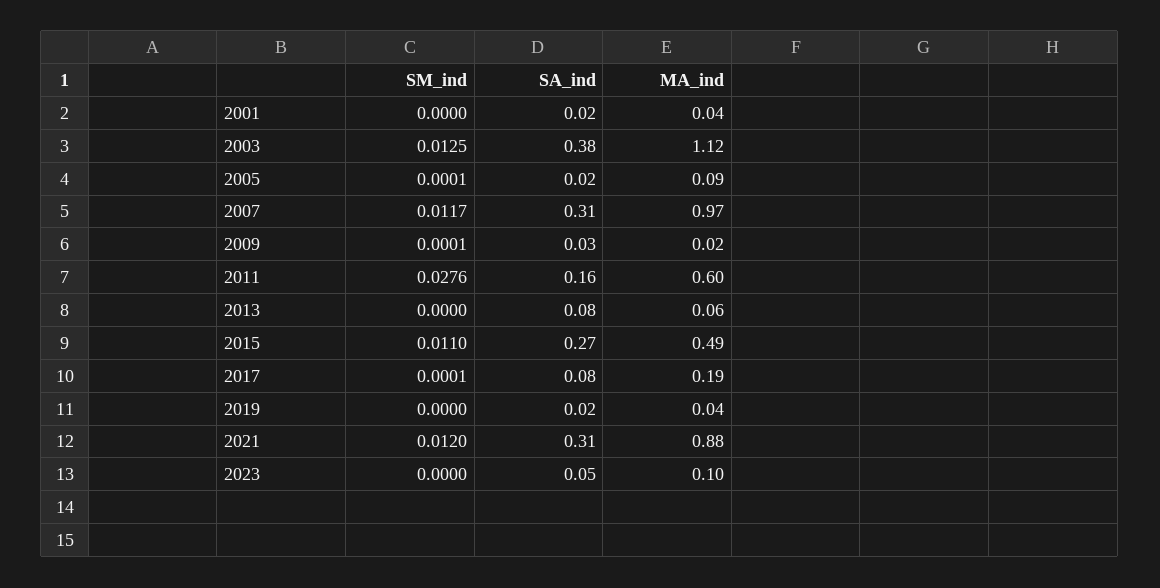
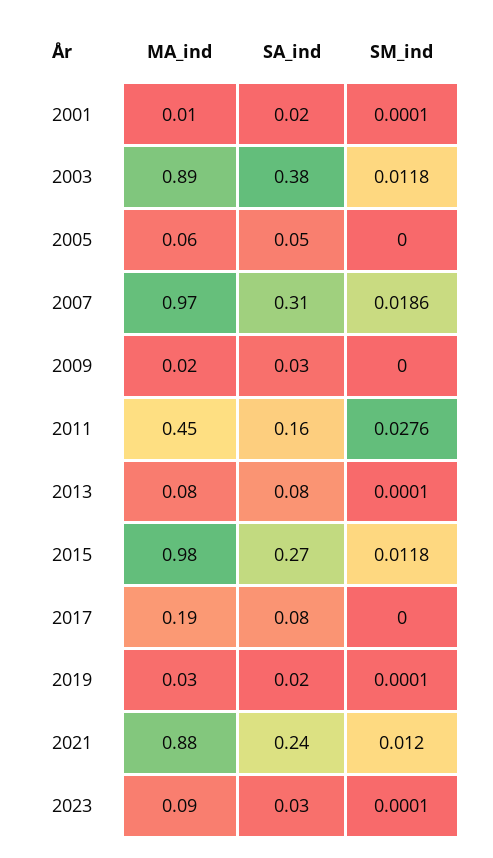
SM_ind, 2001: 0 -> 0.0001
MA_ind, 2001: 0.04 -> 0.01
SM_ind, 2003: 0.0125 -> 0.0118
MA_ind, 2003: 1.12 -> 0.89
SM_ind, 2005: 0.0001 -> 0
SA_ind, 2005: 0.02 -> 0.05
MA_ind, 2005: 0.09 -> 0.06
SM_ind, 2007: 0.0117 -> 0.0186
SM_ind, 2009: 0.0001 -> 0
MA_ind, 2011: 0.6 -> 0.45
SM_ind, 2013: 0 -> 0.0001
MA_ind, 2013: 0.06 -> 0.08
SM_ind, 2015: 0.011 -> 0.0118
MA_ind, 2015: 0.49 -> 0.98
SM_ind, 2017: 0.0001 -> 0
SM_ind, 2019: 0 -> 0.0001
MA_ind, 2019: 0.04 -> 0.03
SA_ind, 2021: 0.31 -> 0.24
SM_ind, 2023: 0 -> 0.0001
SA_ind, 2023: 0.05 -> 0.03
MA_ind, 2023: 0.1 -> 0.09

